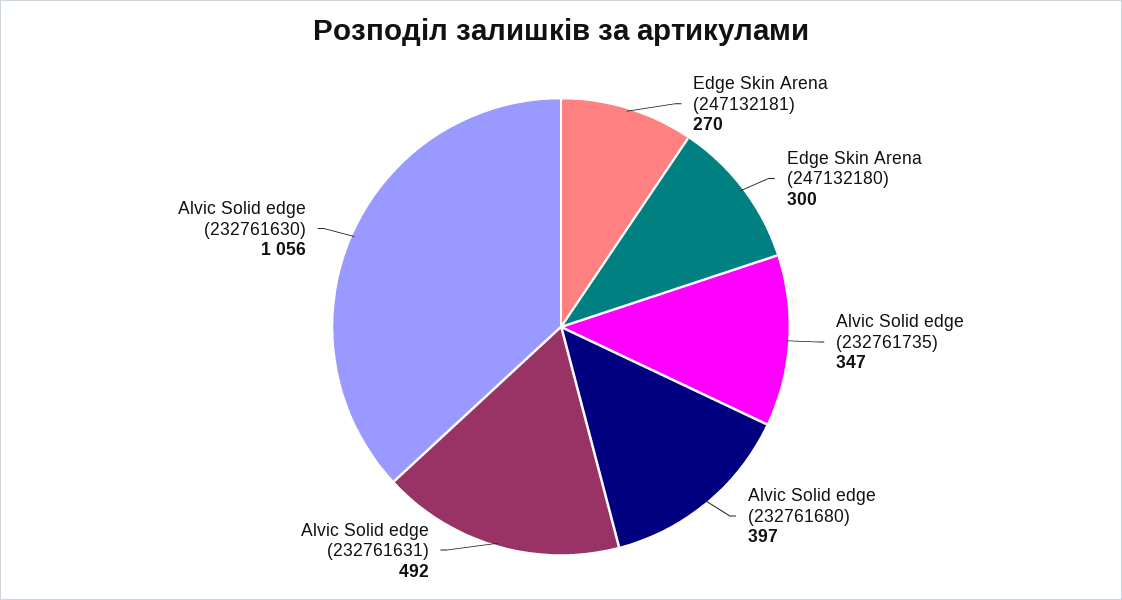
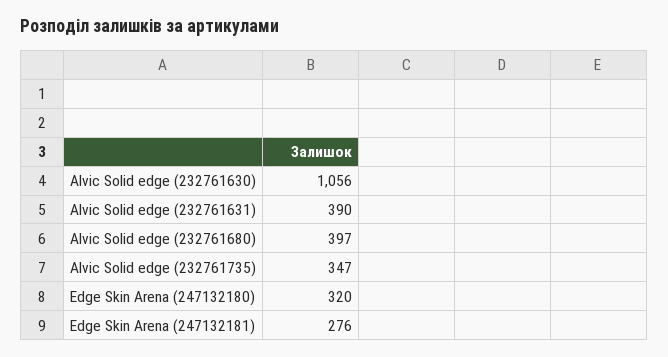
Edge Skin Arena (247132181): 270 -> 276
Edge Skin Arena (247132180): 300 -> 320
Alvic Solid edge (232761631): 492 -> 390

